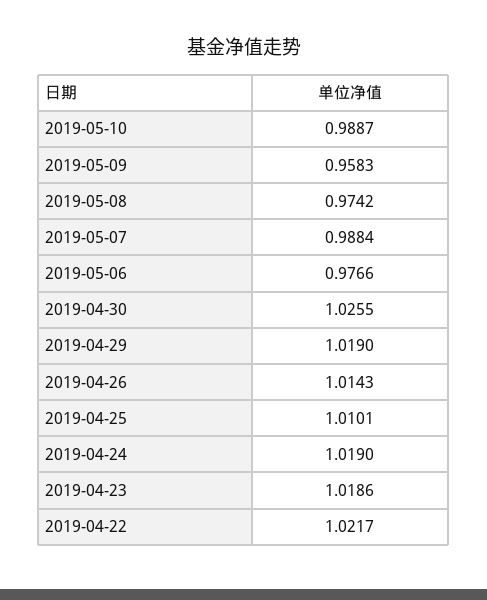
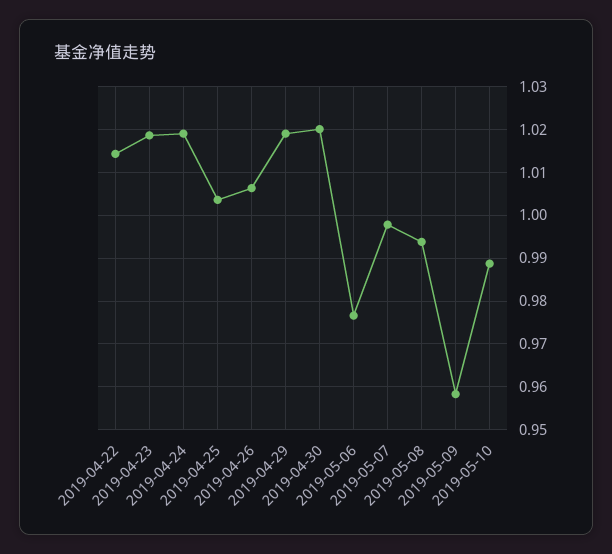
2019-05-08: 0.9742 -> 0.994
2019-05-07: 0.9884 -> 0.998
2019-04-30: 1.0255 -> 1.02
2019-04-26: 1.0143 -> 1.006
2019-04-25: 1.0101 -> 1.004
2019-04-22: 1.0217 -> 1.014

